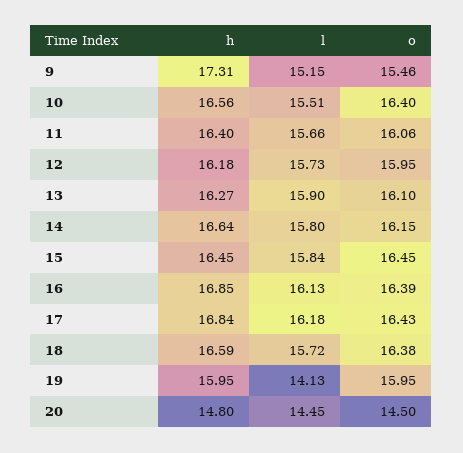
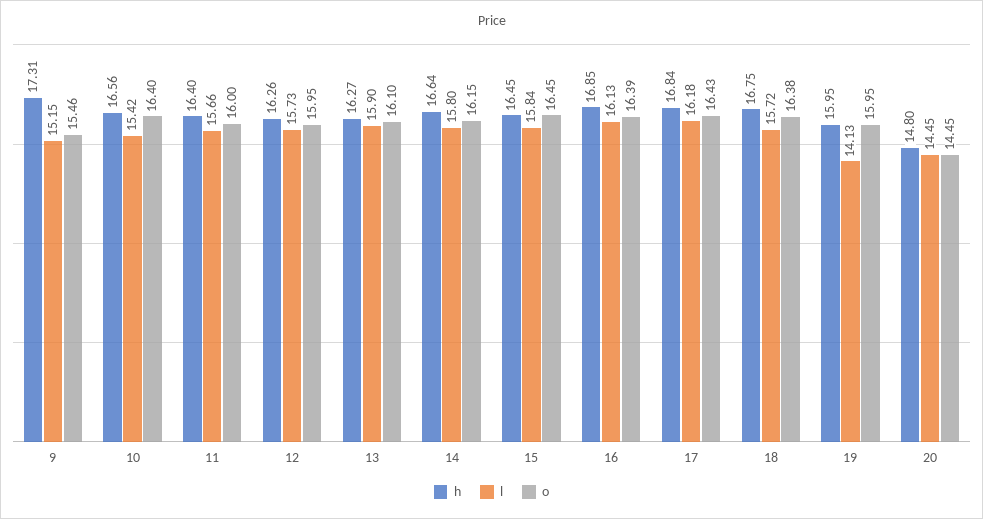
l, 10: 15.51 -> 15.42
o, 11: 16.06 -> 16
h, 12: 16.18 -> 16.26
h, 18: 16.59 -> 16.75
o, 20: 14.5 -> 14.45

